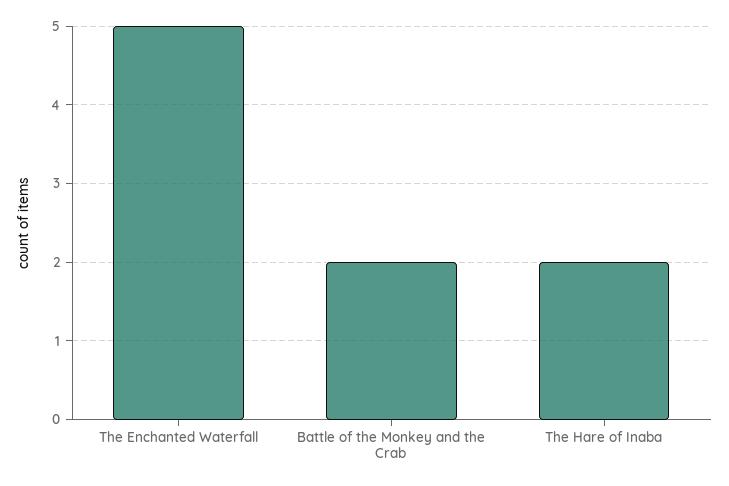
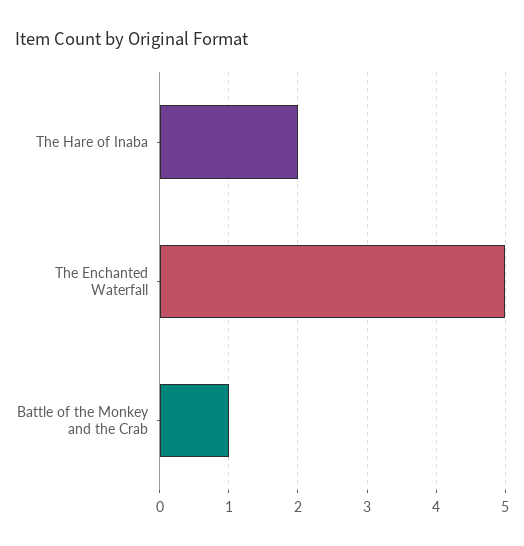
Battle of the Monkey and the Crab: 2 -> 1

